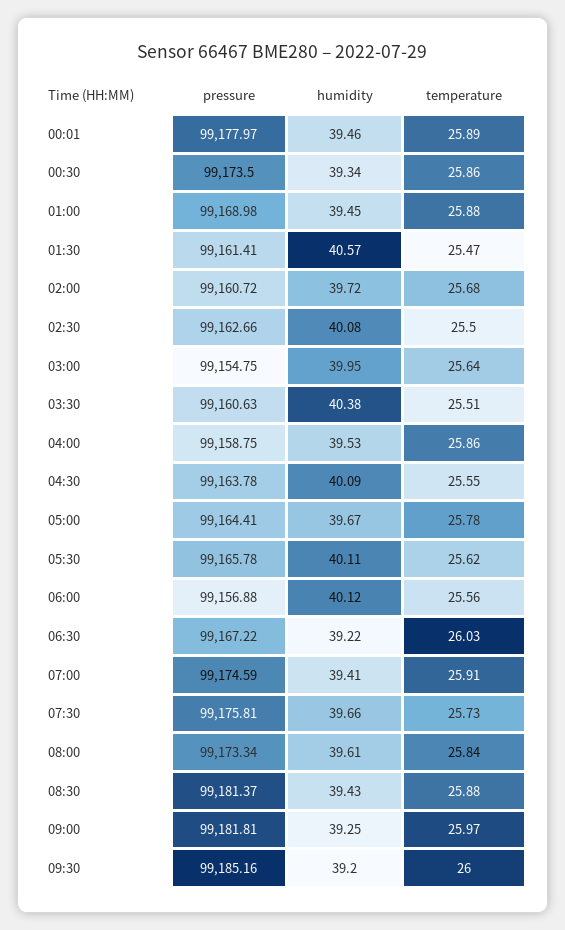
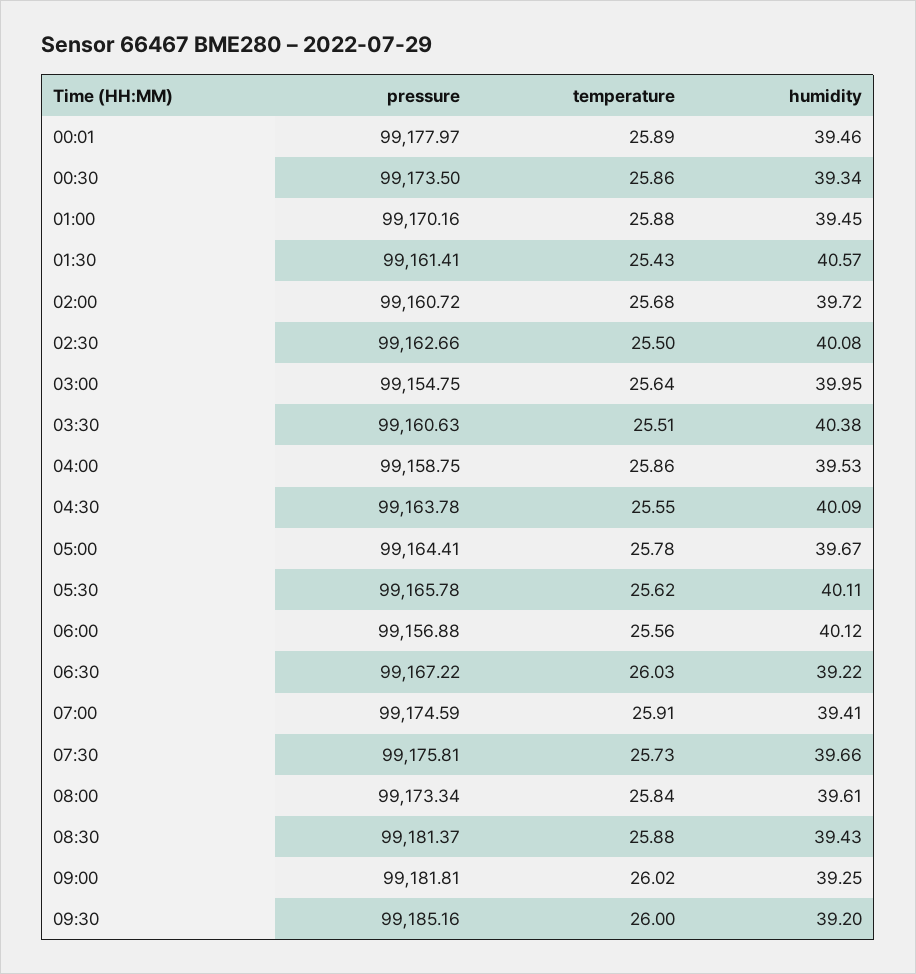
pressure, 01:00: 99168.98 -> 99170.16
temperature, 01:30: 25.47 -> 25.43
temperature, 09:00: 25.97 -> 26.02

